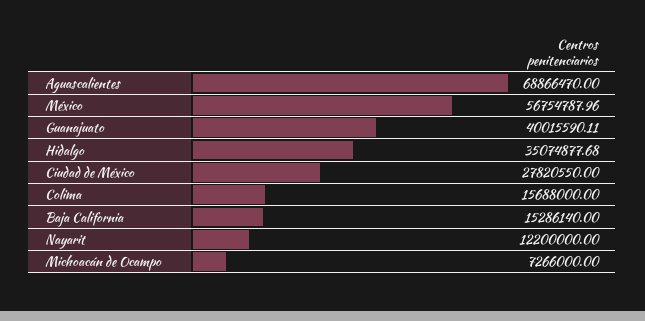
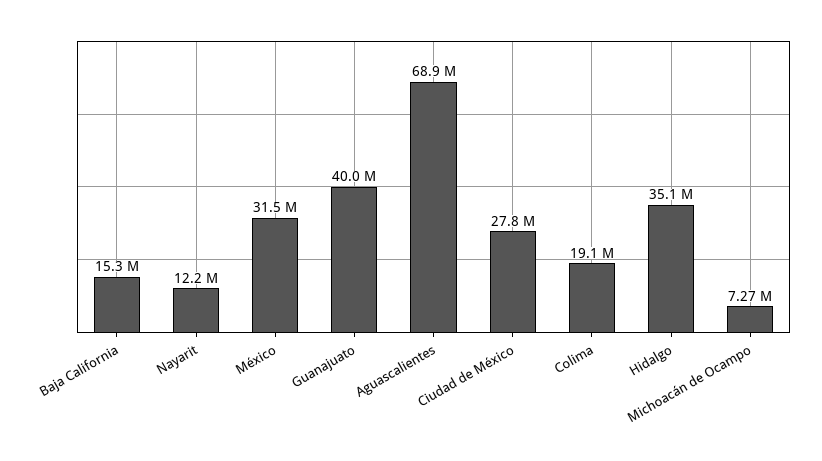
México: 56754787.96 -> 31500000
Colima: 15688000 -> 19100000

